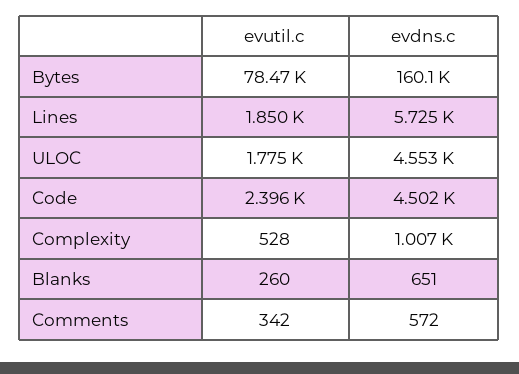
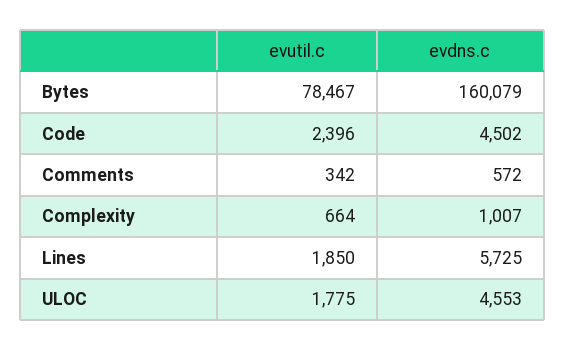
evutil.c, Complexity: 528 -> 664
evutil.c, Blanks: 260 -> none
evdns.c, Blanks: 651 -> none

